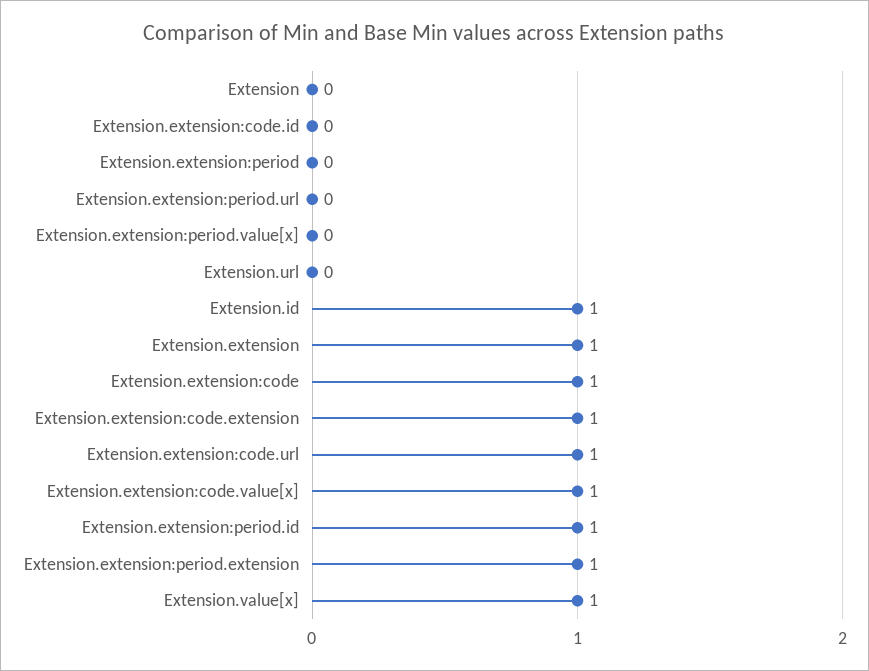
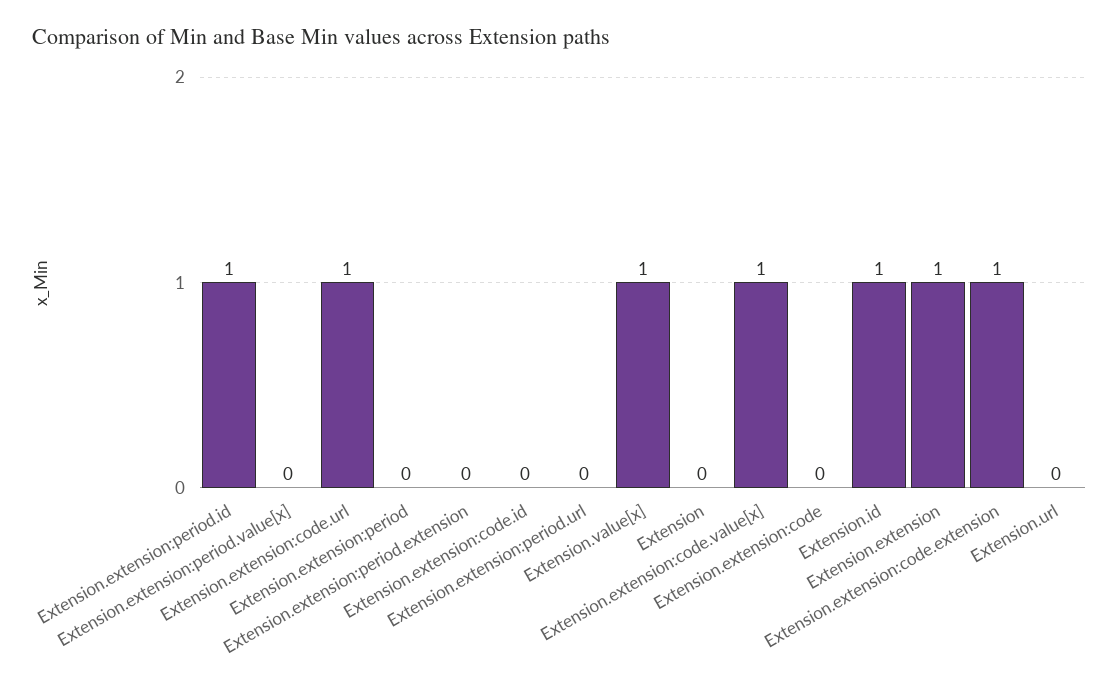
Extension.extension:code: 1 -> 0
Extension.extension:period.extension: 1 -> 0

